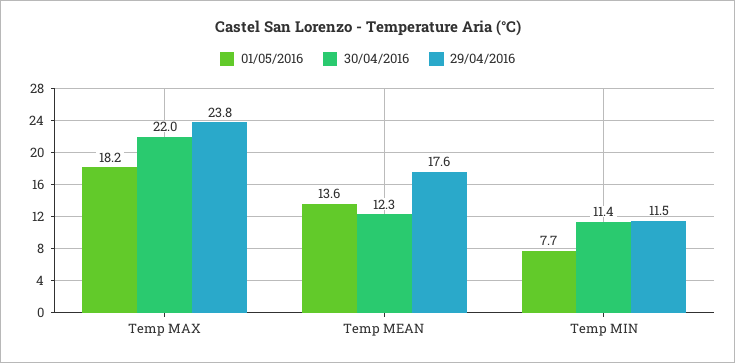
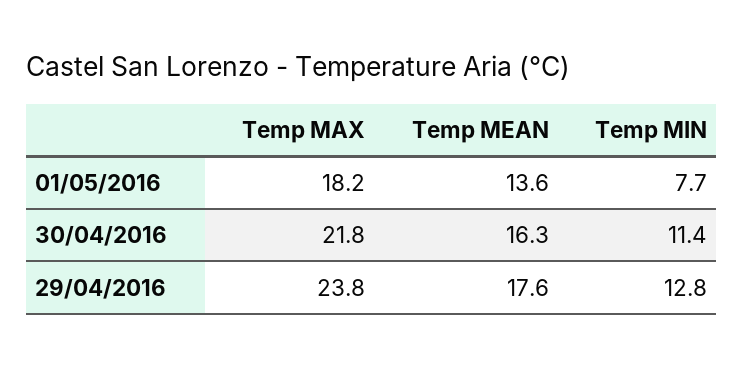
30/04/2016, Temp MAX: 22 -> 21.8
30/04/2016, Temp MEAN: 12.3 -> 16.3
29/04/2016, Temp MIN: 11.5 -> 12.8

